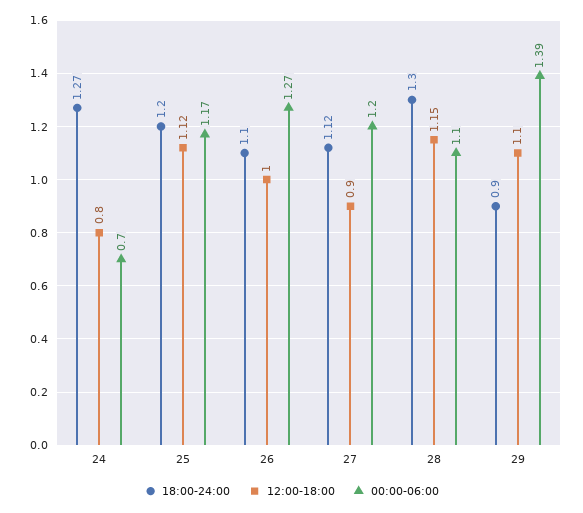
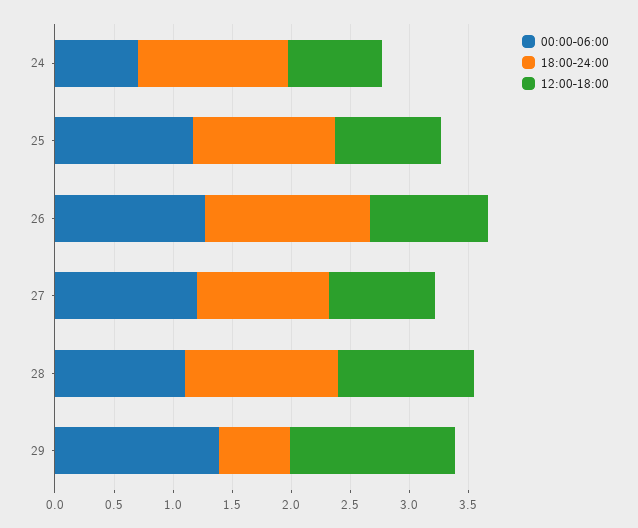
12:00-18:00, 25: 1.12 -> 0.9
18:00-24:00, 26: 1.1 -> 1.4
18:00-24:00, 29: 0.9 -> 0.6
12:00-18:00, 29: 1.1 -> 1.4

